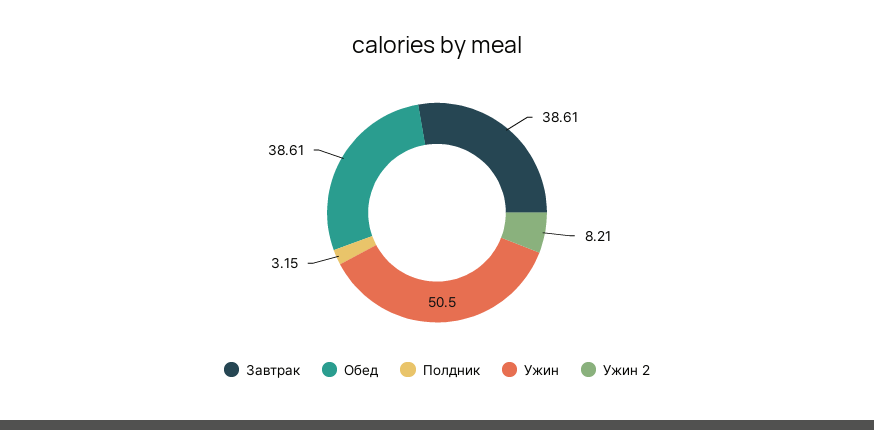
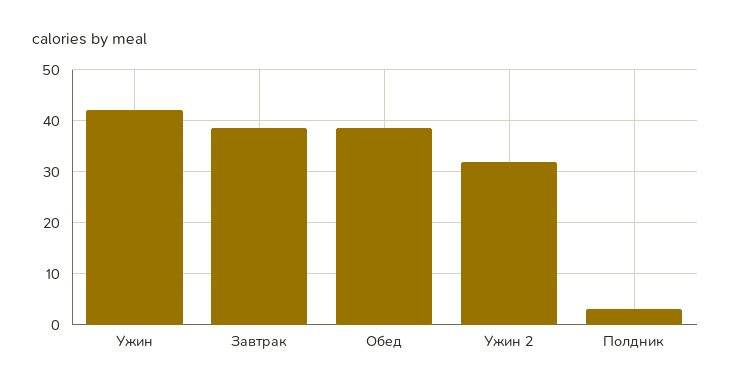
Ужин: 50.5 -> 42
Ужин 2: 8.21 -> 32

